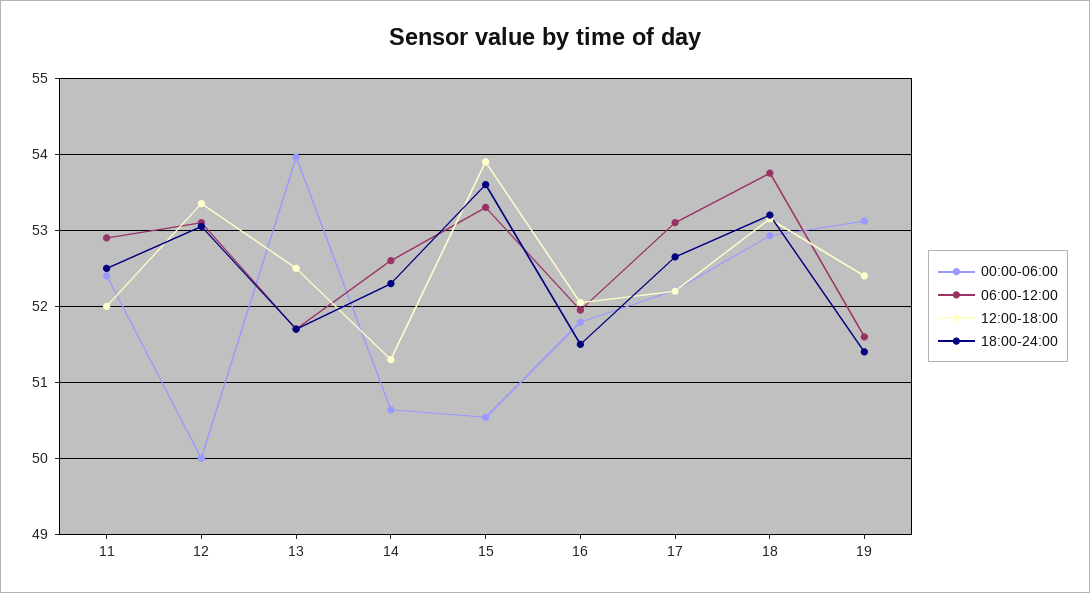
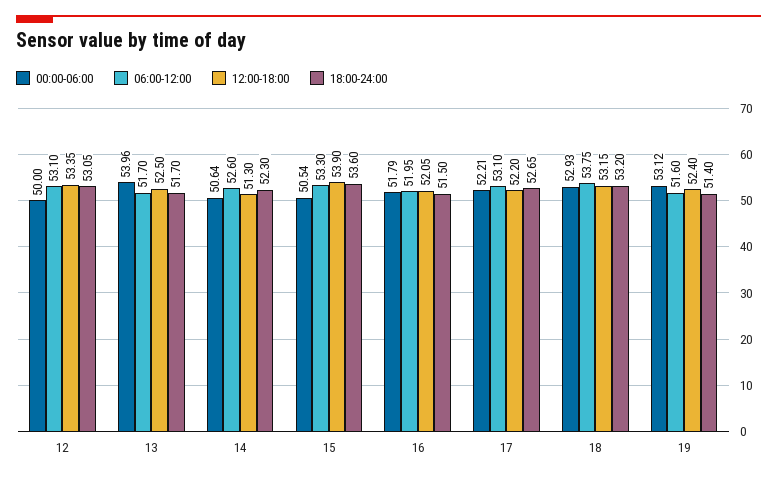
00:00-06:00, 11: 52.4 -> none
06:00-12:00, 11: 52.9 -> none
12:00-18:00, 11: 52 -> none
18:00-24:00, 11: 52.5 -> none

